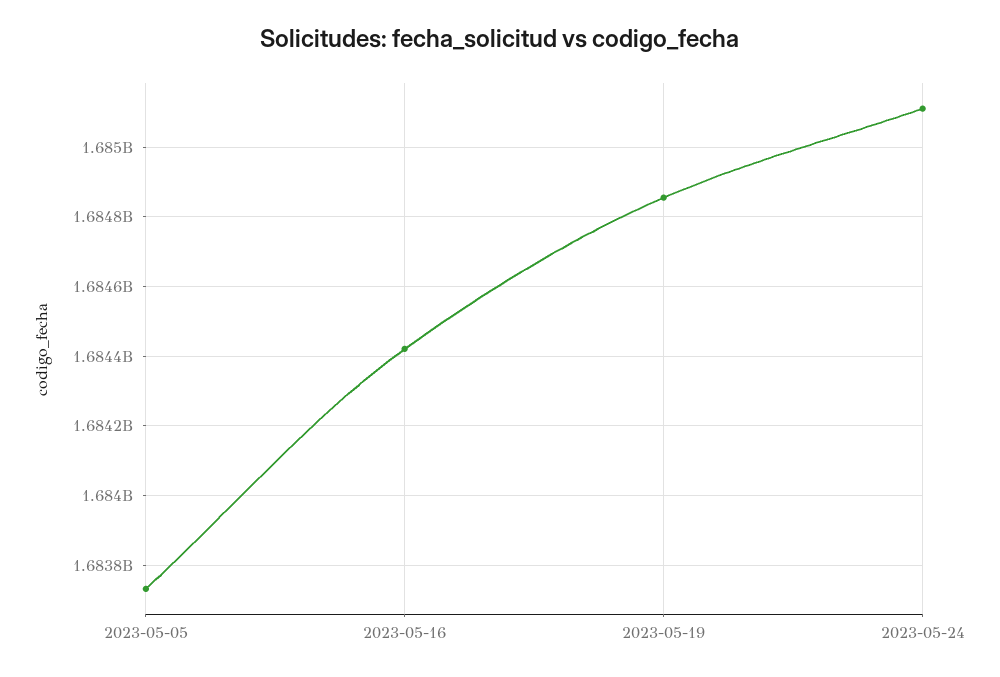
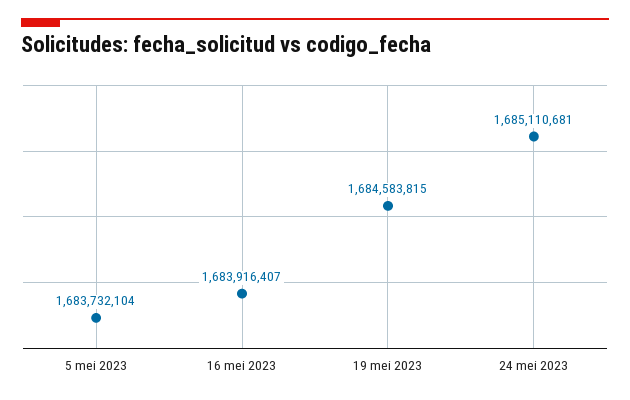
2023-05-16: 1684420000 -> 1683916407
2023-05-19: 1684860000 -> 1684583815

